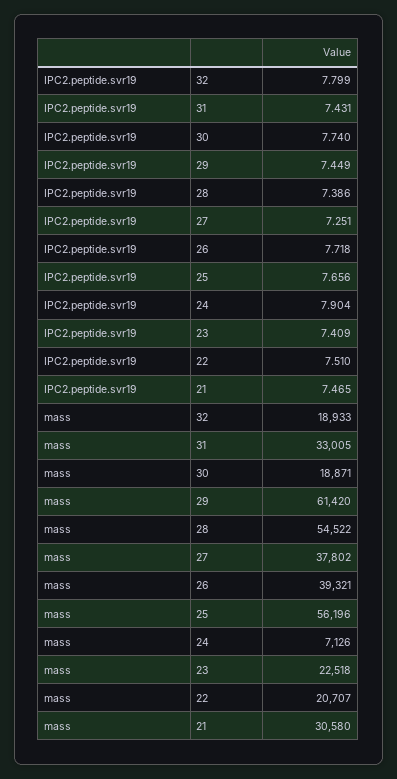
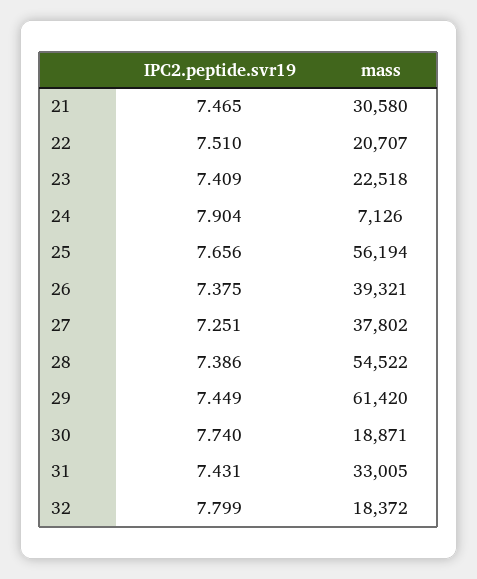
IPC2.peptide.svr19, 26: 7.718 -> 7.375
mass, 32: 18933 -> 18372
mass, 25: 56196 -> 56194

